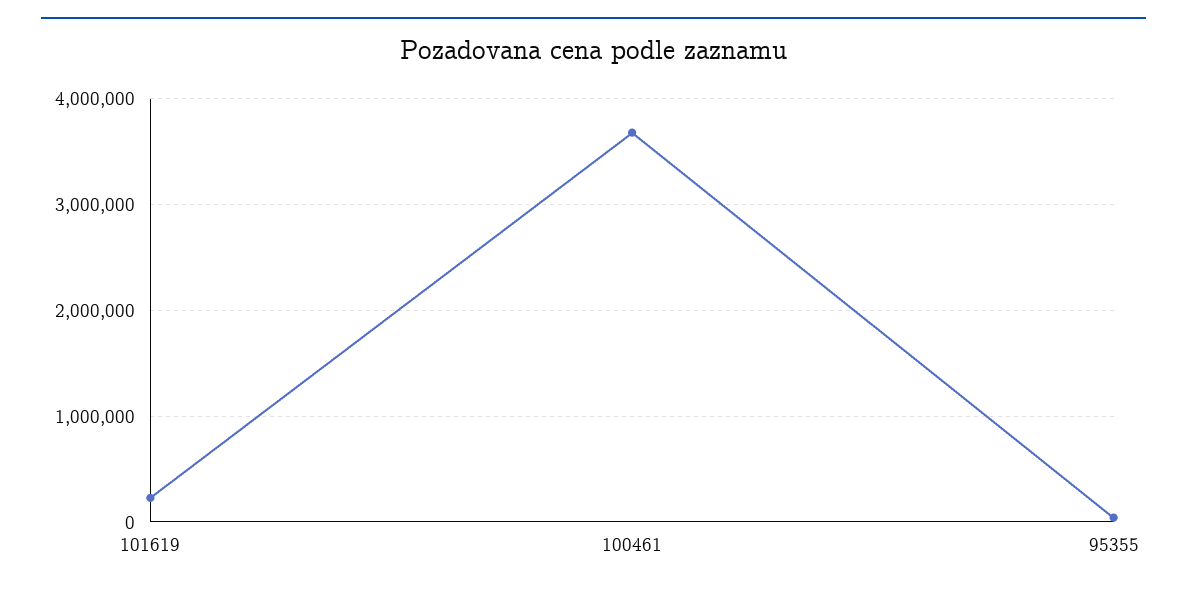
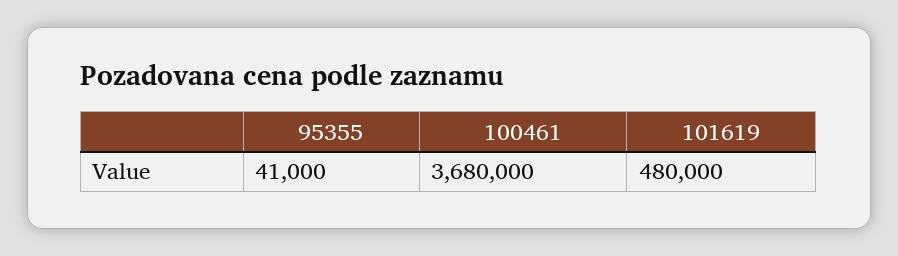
101619: 200000 -> 480000

